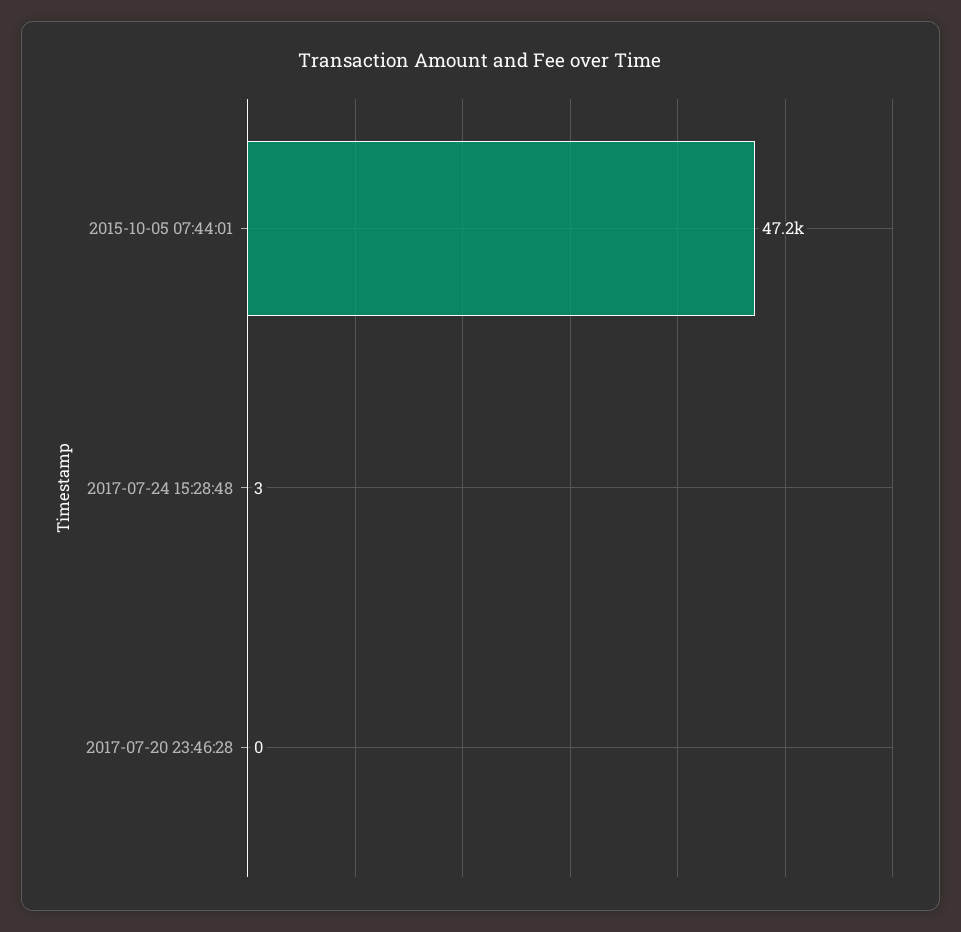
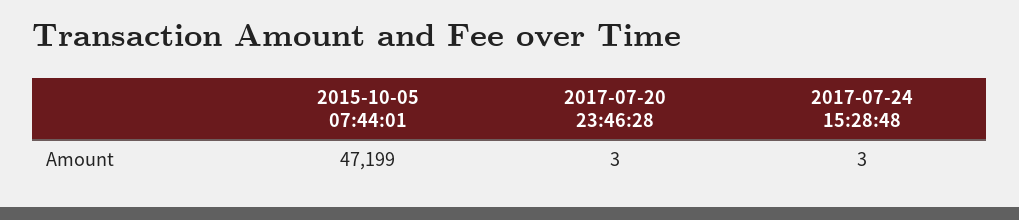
2017-07-20 23:46:28: 0 -> 3

